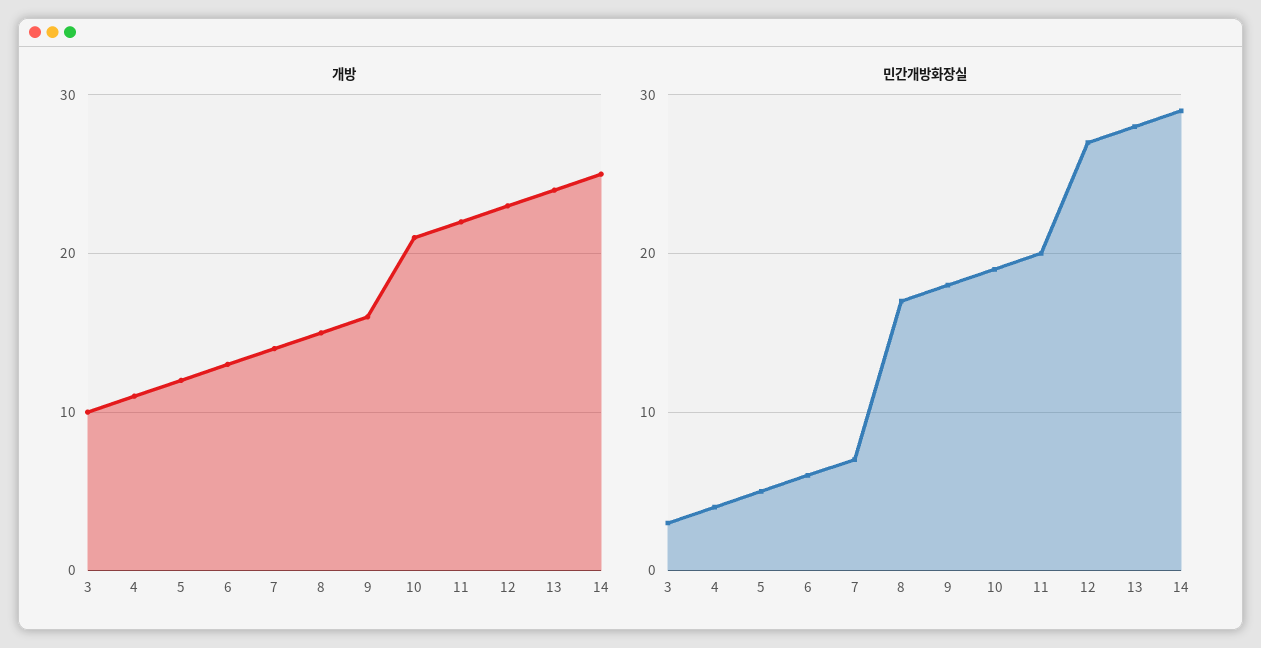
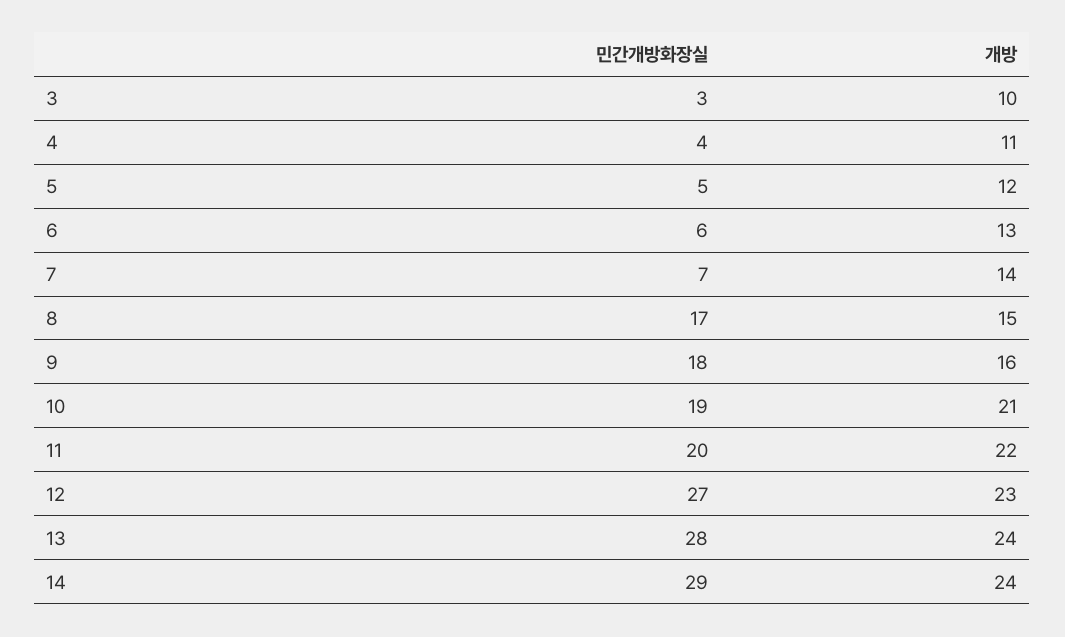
개방, 14: 25 -> 24

